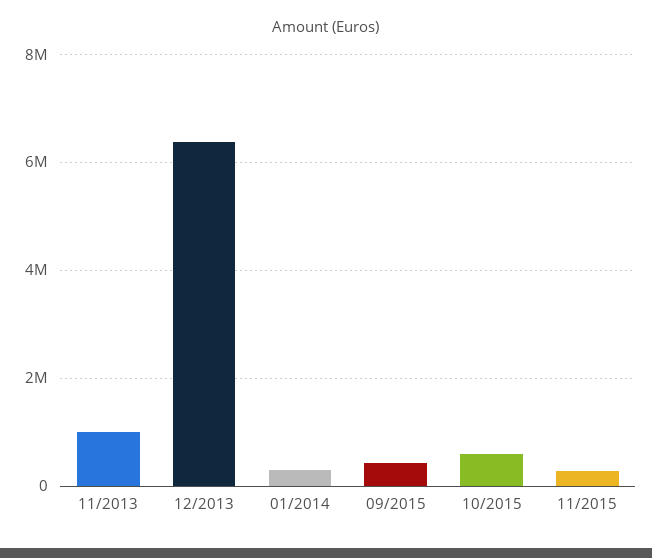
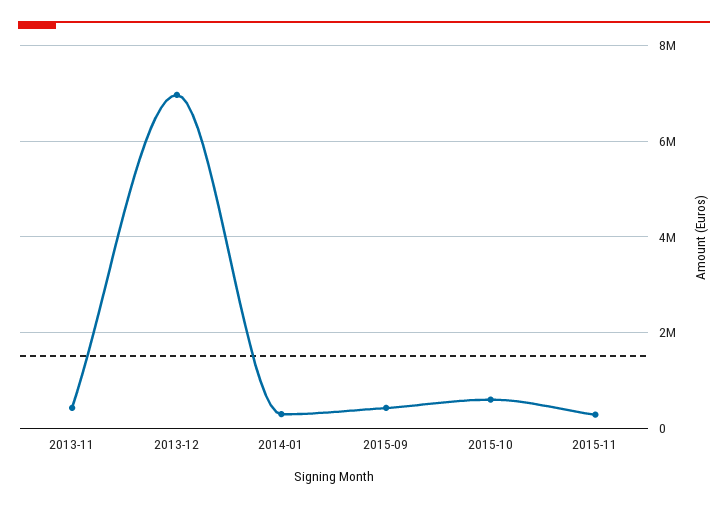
11/2013: 1000000 -> 400000
12/2013: 6400000 -> 7000000

